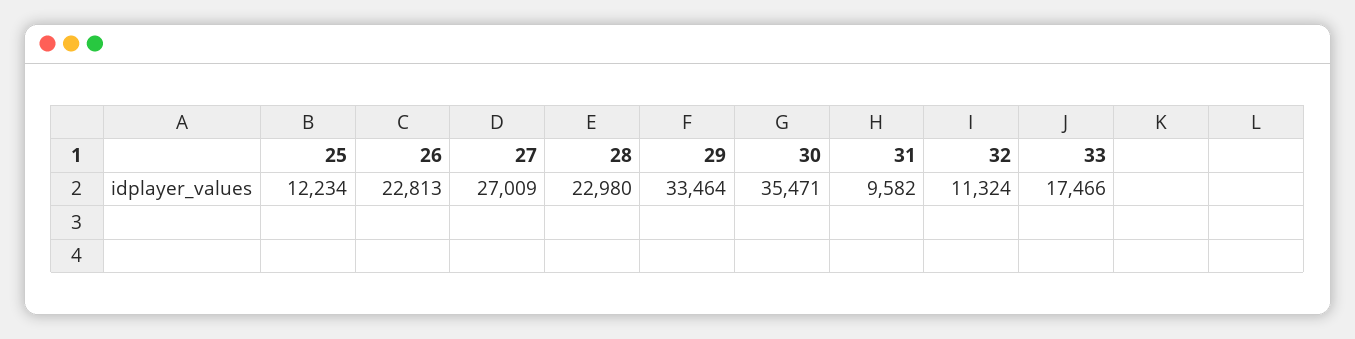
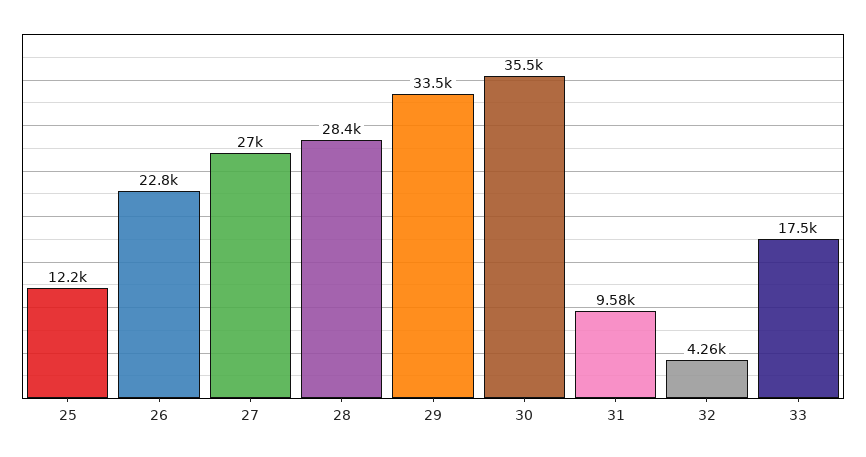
28: 22980 -> 28400
32: 11324 -> 4260

